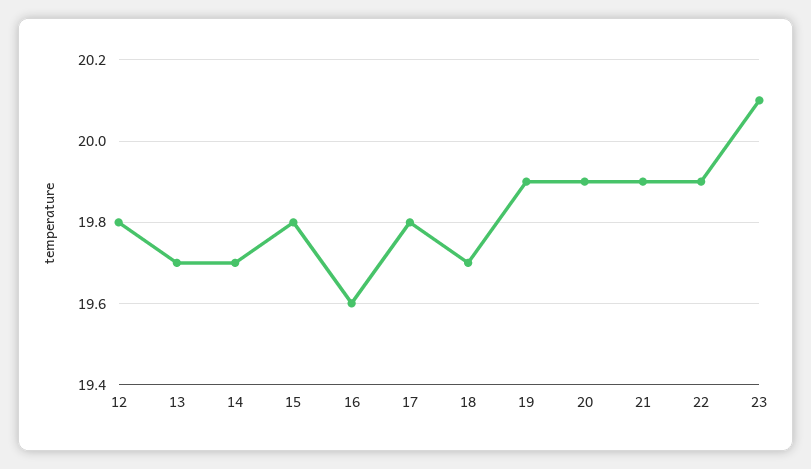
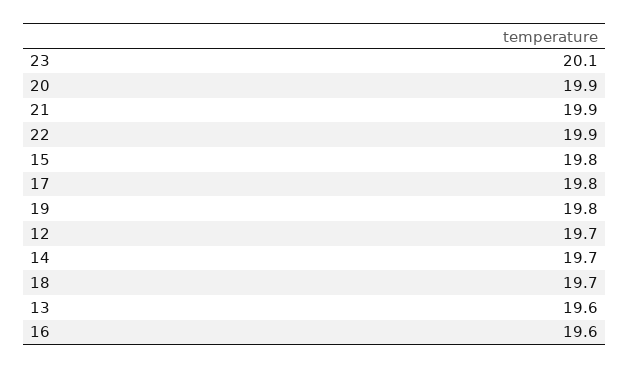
12: 19.8 -> 19.7
13: 19.7 -> 19.6
19: 19.9 -> 19.8

